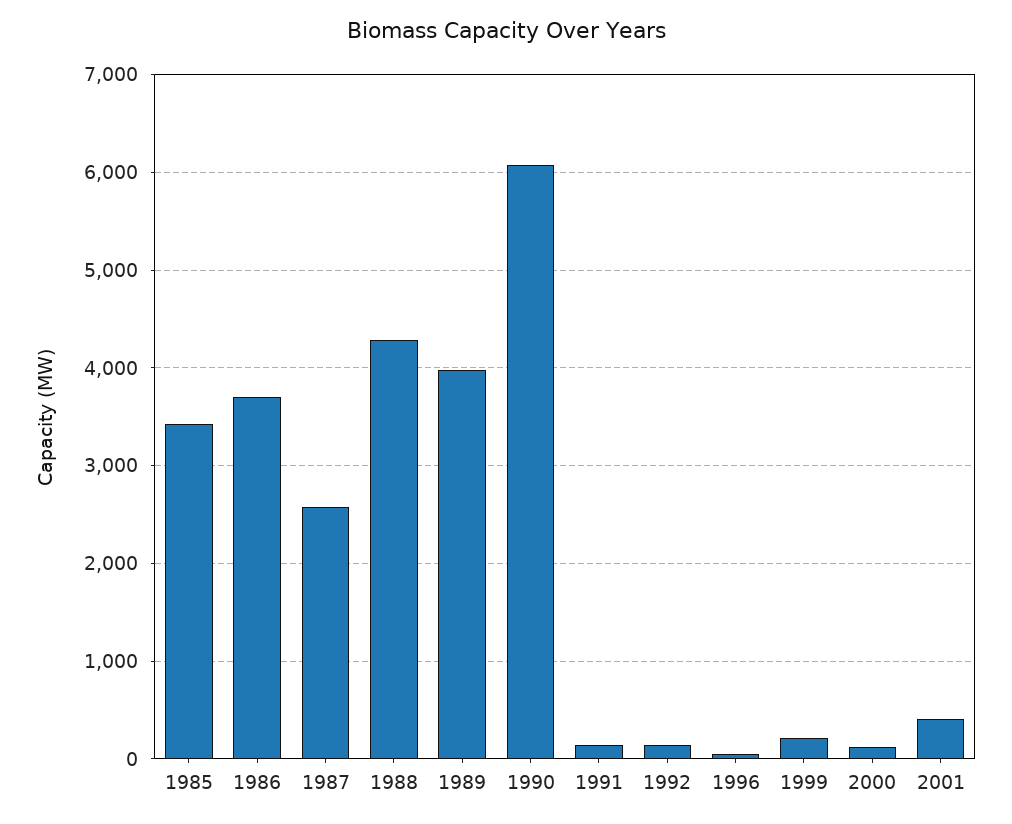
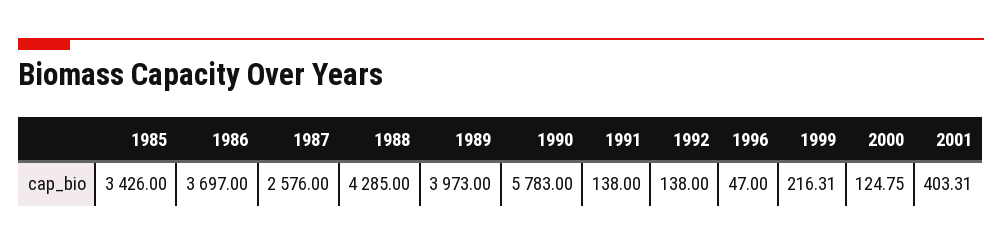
1990: 6100 -> 5783

